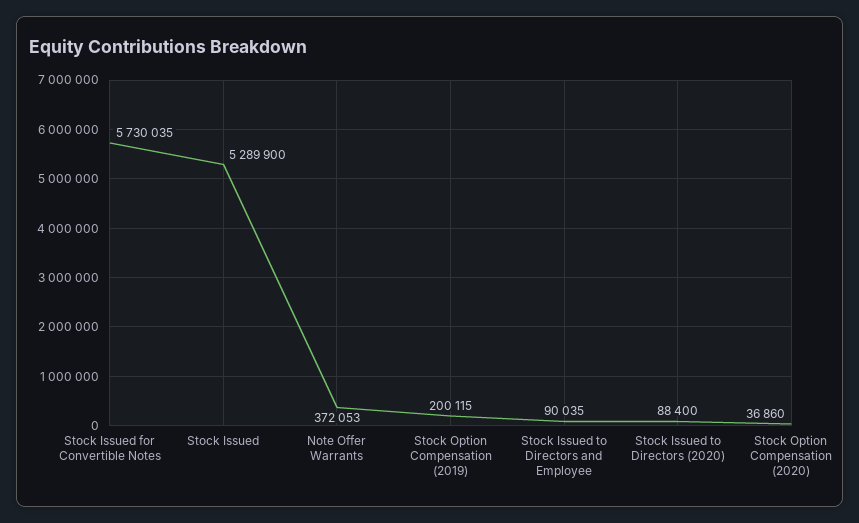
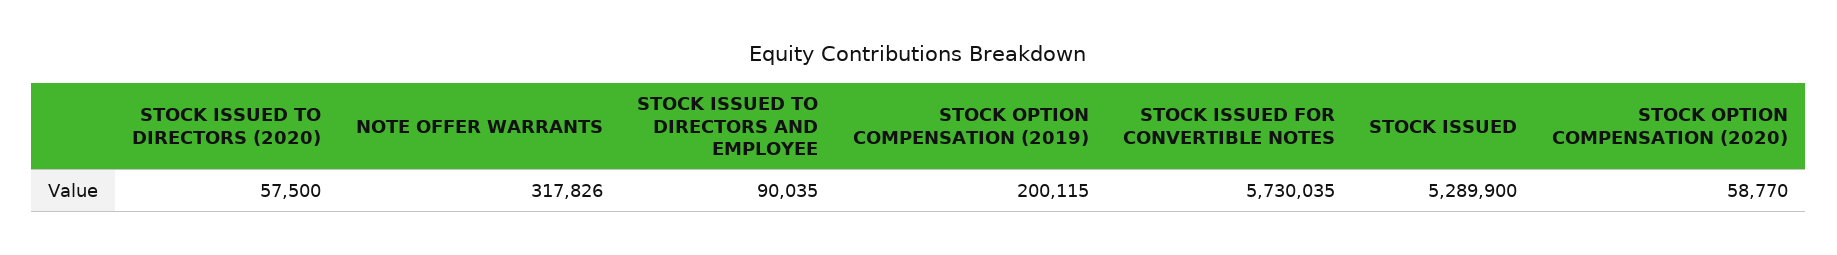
Note Offer Warrants: 372053 -> 317826
Stock Issued to Directors (2020): 88400 -> 57500
Stock Option Compensation (2020): 36860 -> 58770

